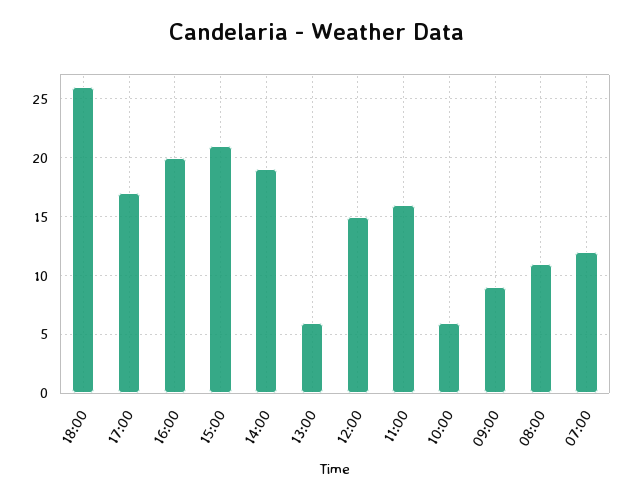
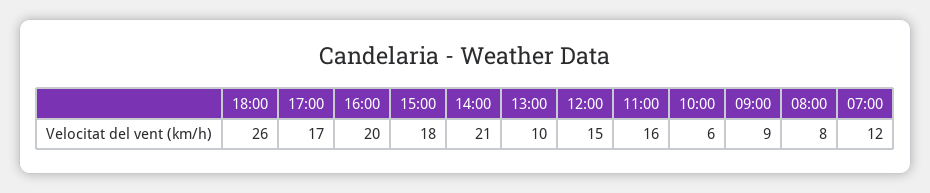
15:00: 21 -> 18
14:00: 19 -> 21
13:00: 6 -> 10
08:00: 11 -> 8

